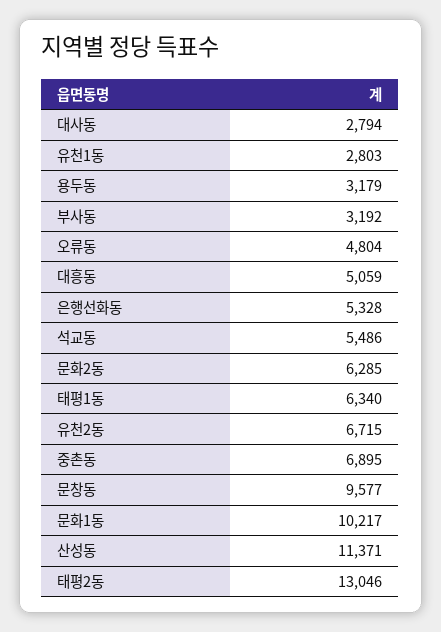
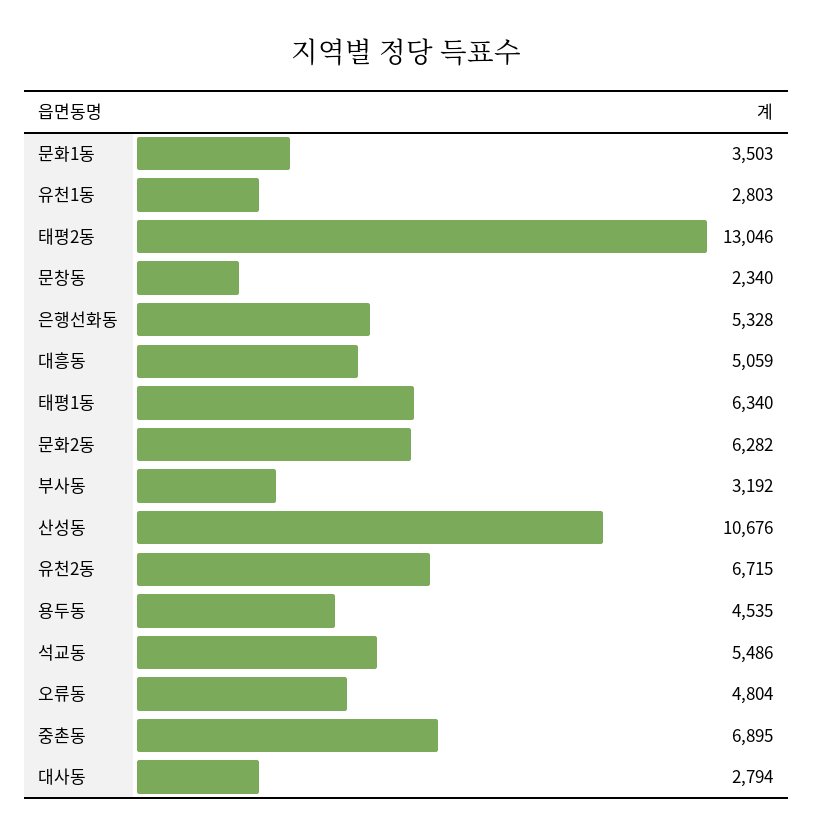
용두동: 3179 -> 4535
문화2동: 6285 -> 6282
문창동: 9577 -> 2340
문화1동: 10217 -> 3503
산성동: 11371 -> 10676

